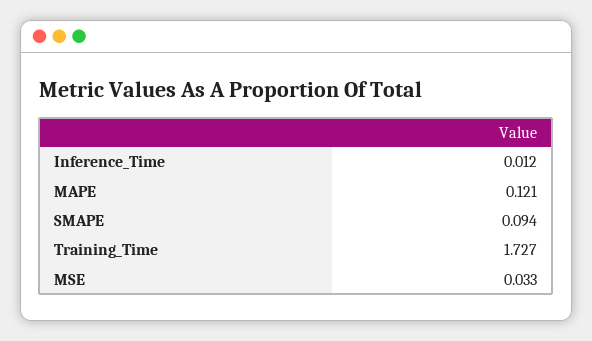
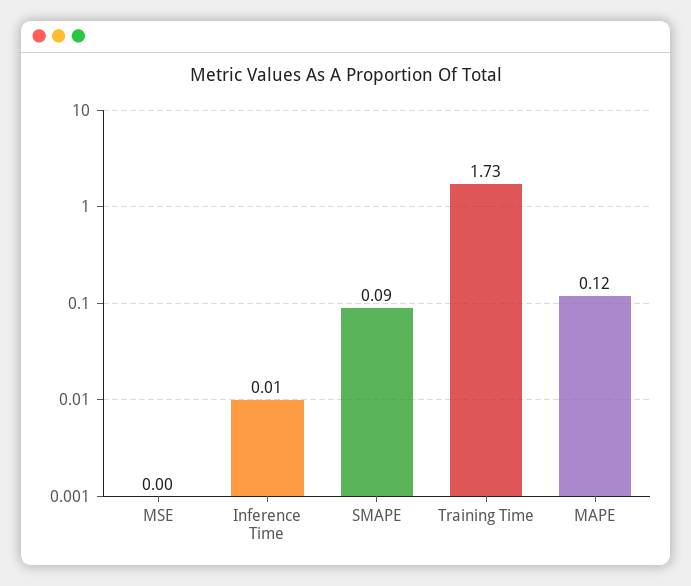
MSE: 0.033 -> 0

